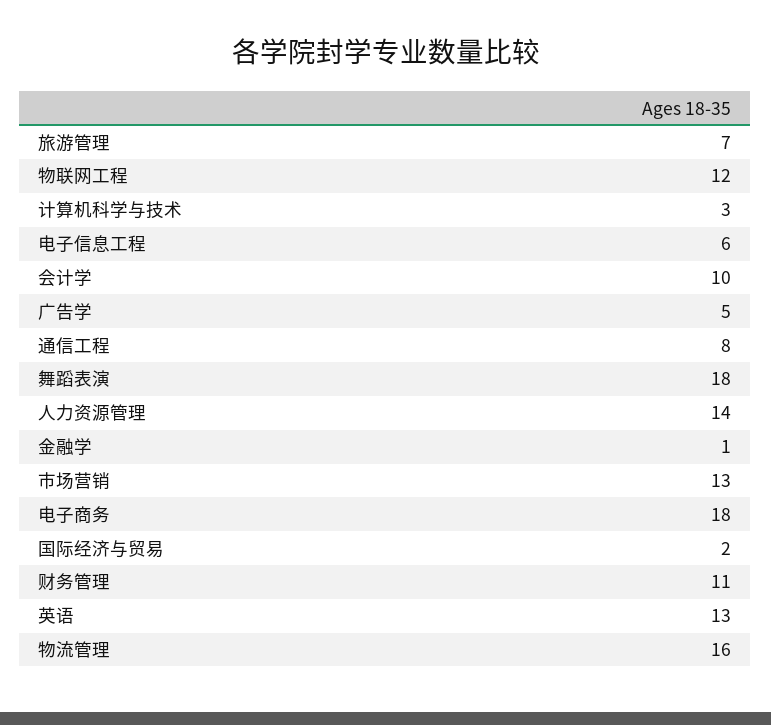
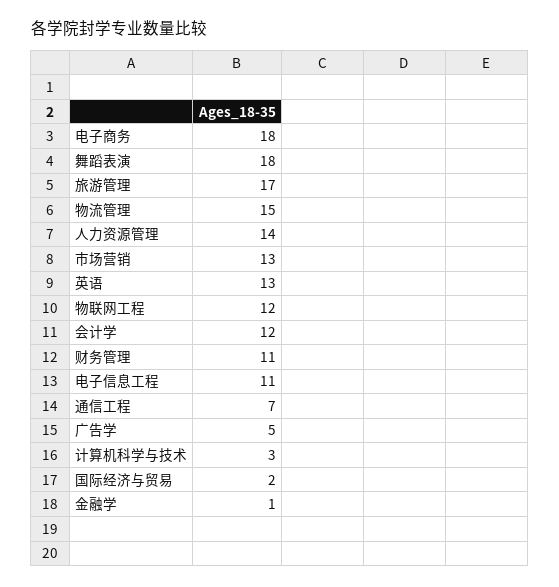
旅游管理: 7 -> 17
电子信息工程: 6 -> 11
会计学: 10 -> 12
通信工程: 8 -> 7
物流管理: 16 -> 15

